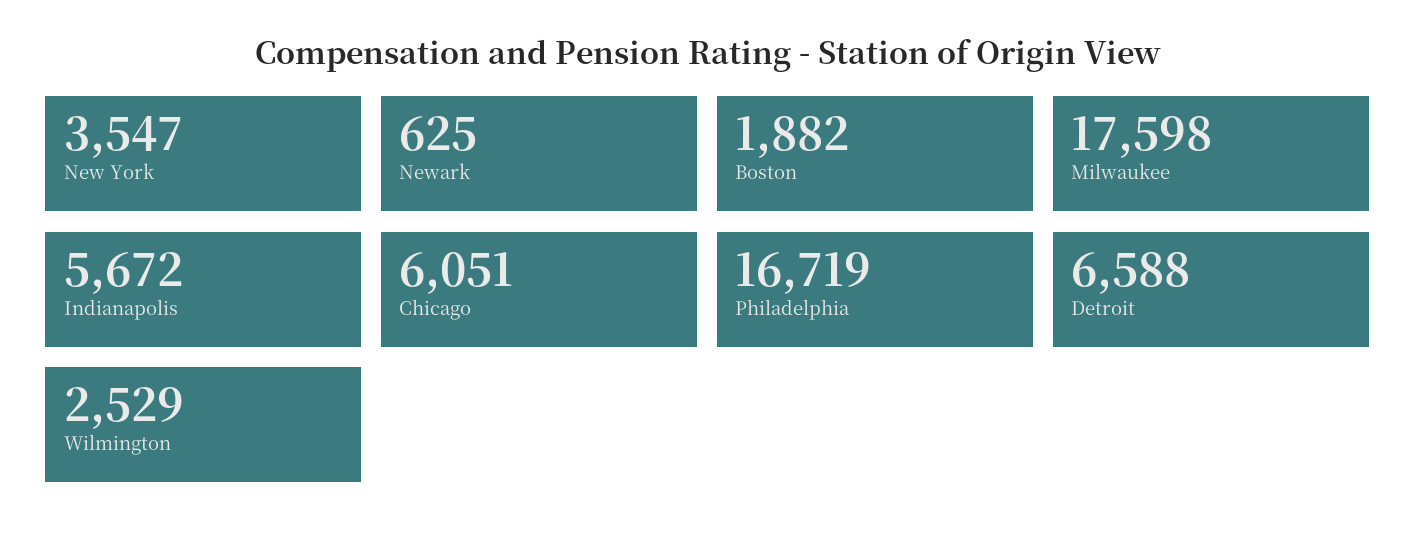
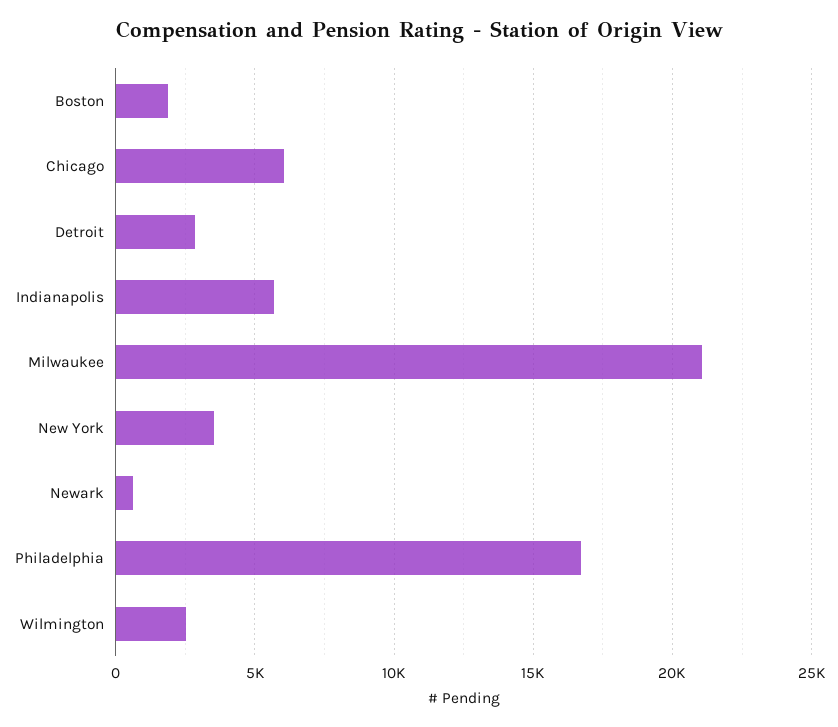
Milwaukee: 17598 -> 21000
Detroit: 6588 -> 3000

